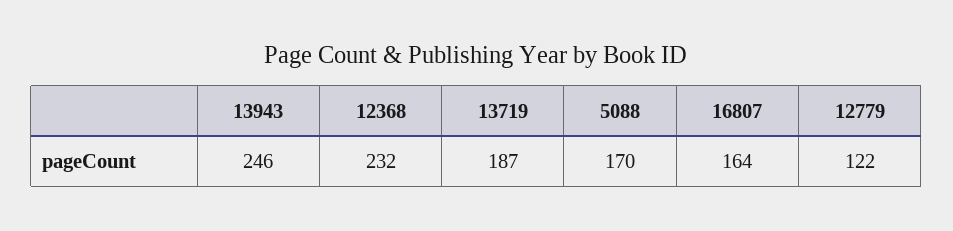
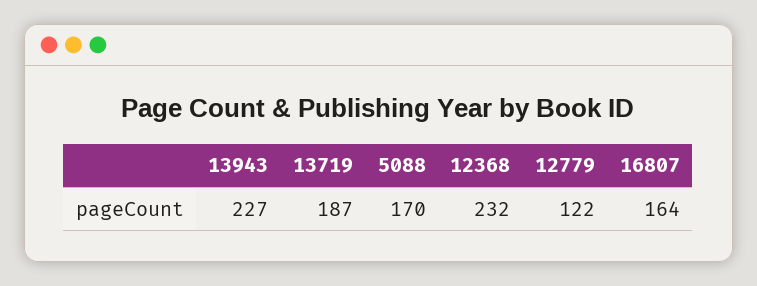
13943: 246 -> 227

